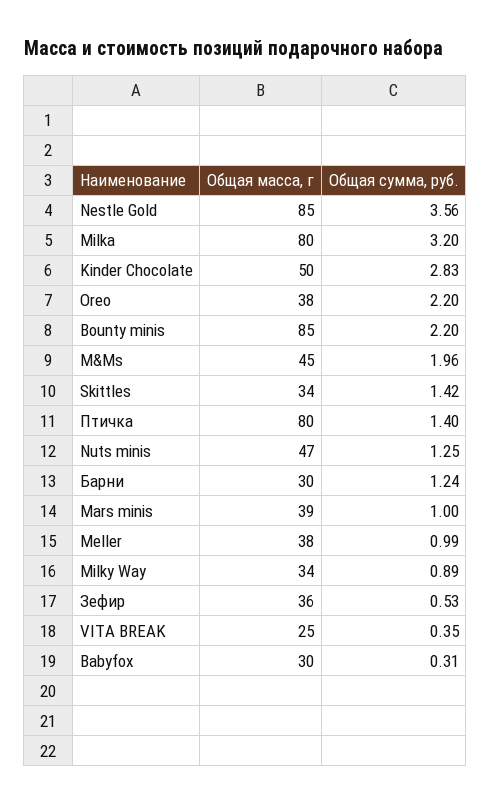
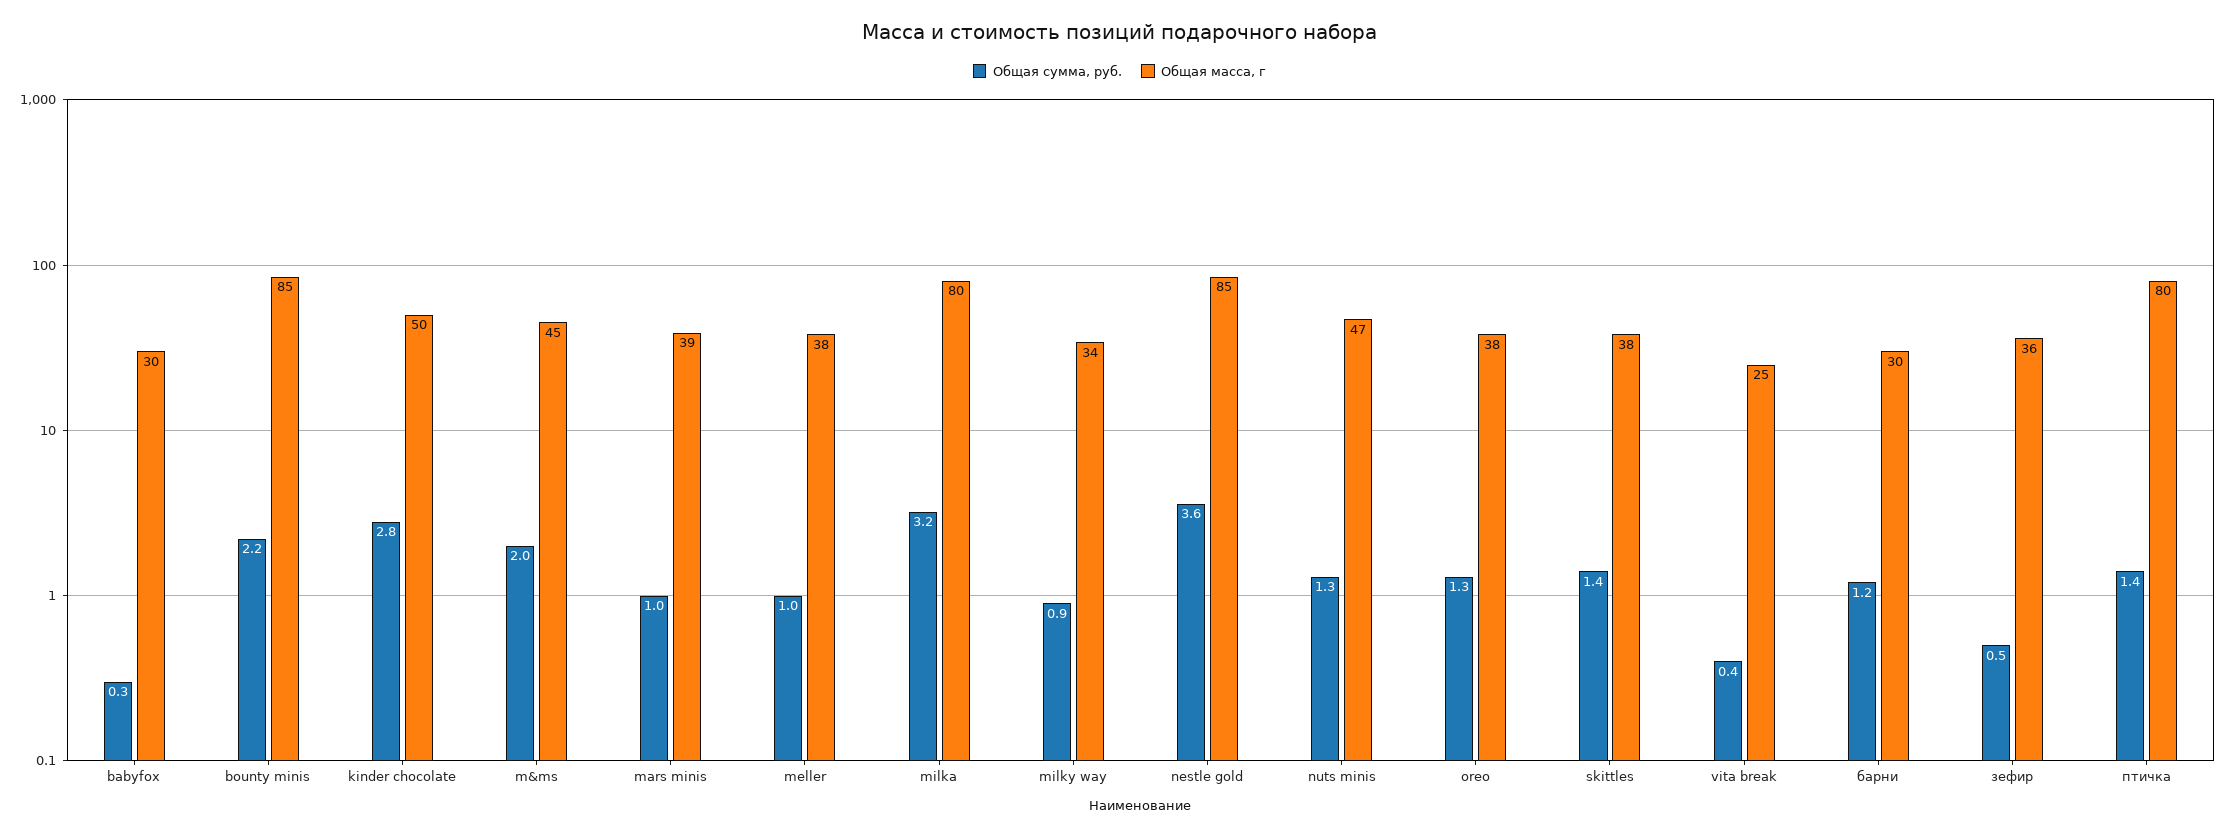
Общая сумма, руб., Oreo: 2.2 -> 1.3
Общая масса, г, Skittles: 34 -> 38

